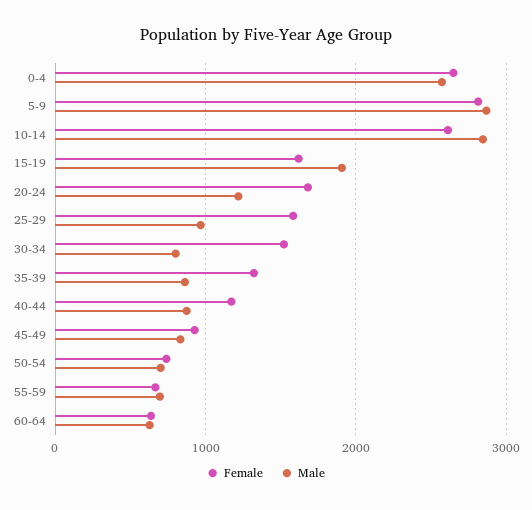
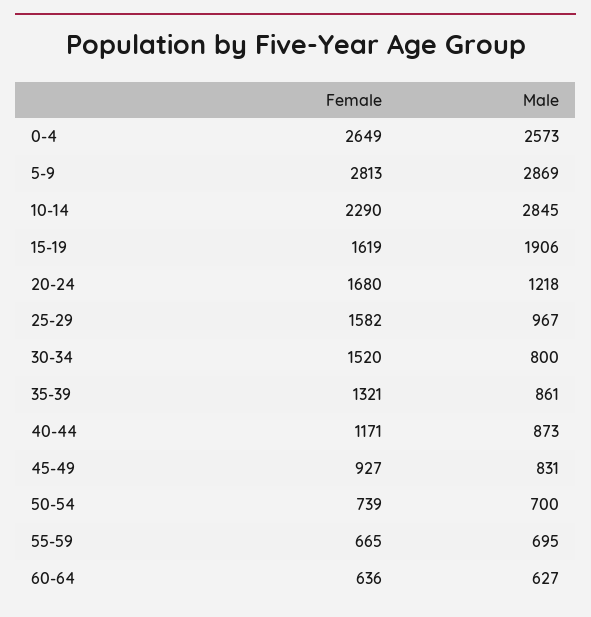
Female, 10-14: 2600 -> 2290

